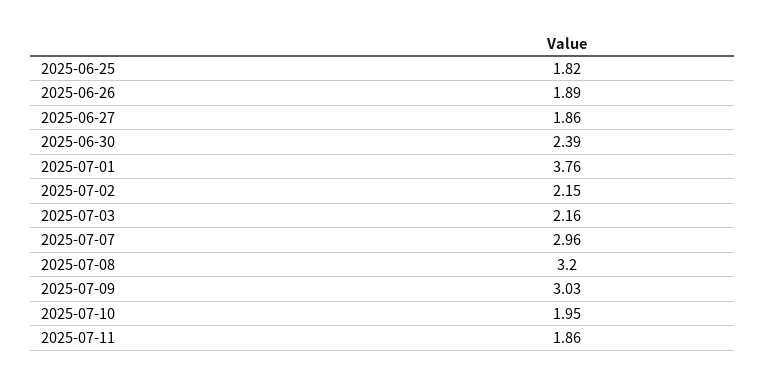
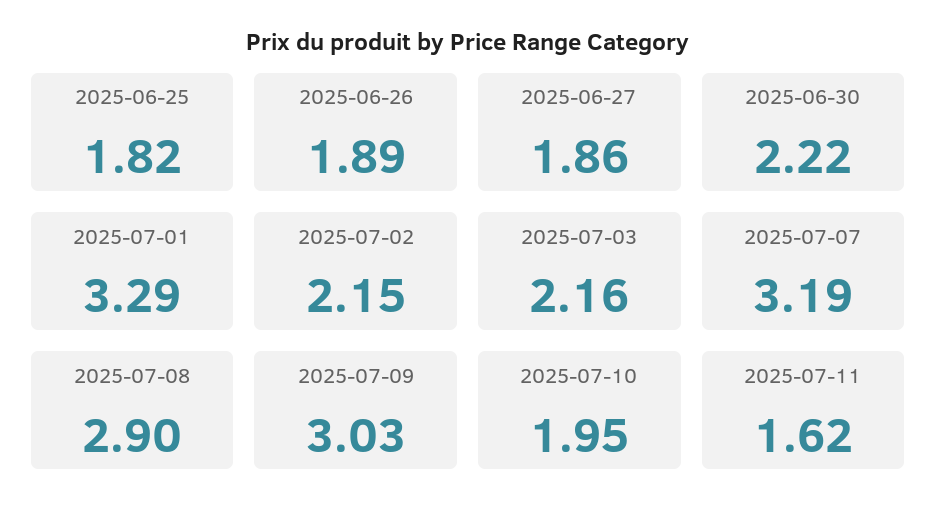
2025-06-30: 2.39 -> 2.22
2025-07-01: 3.76 -> 3.29
2025-07-07: 2.96 -> 3.19
2025-07-08: 3.2 -> 2.9
2025-07-11: 1.86 -> 1.62

